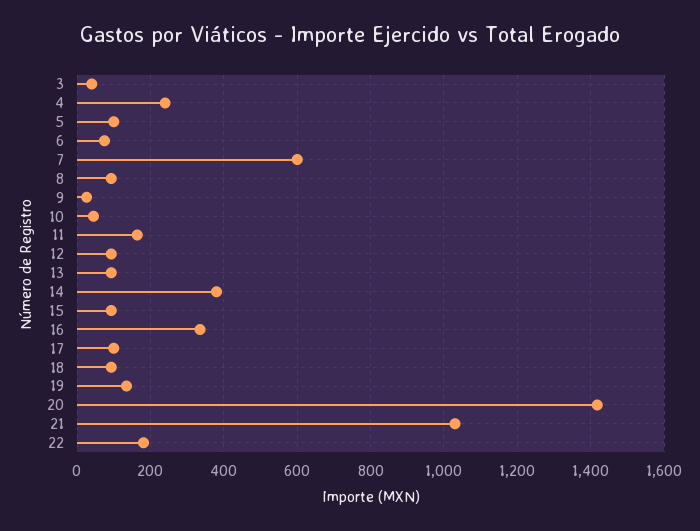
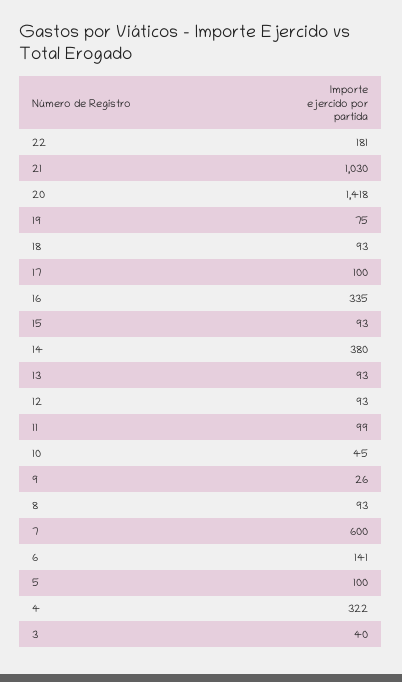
4: 240 -> 322
6: 80 -> 141
11: 160 -> 99
19: 140 -> 75

